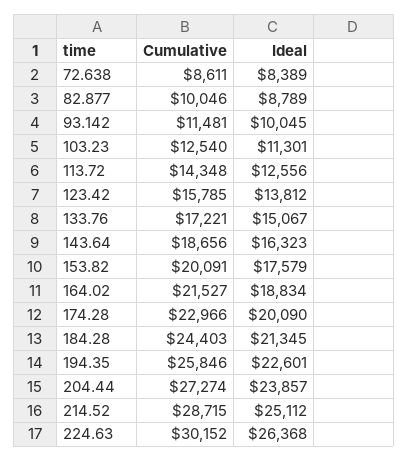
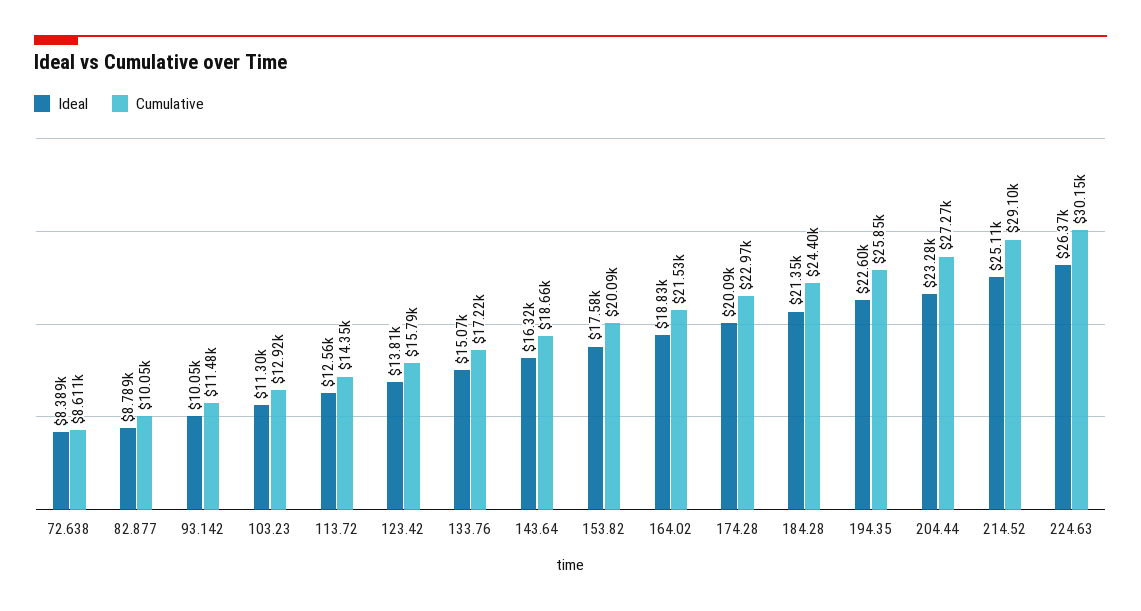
Cumulative, 103.23: 12540 -> 12920
Ideal, 204.44: 23857 -> 23280
Cumulative, 214.52: 28715 -> 29100

